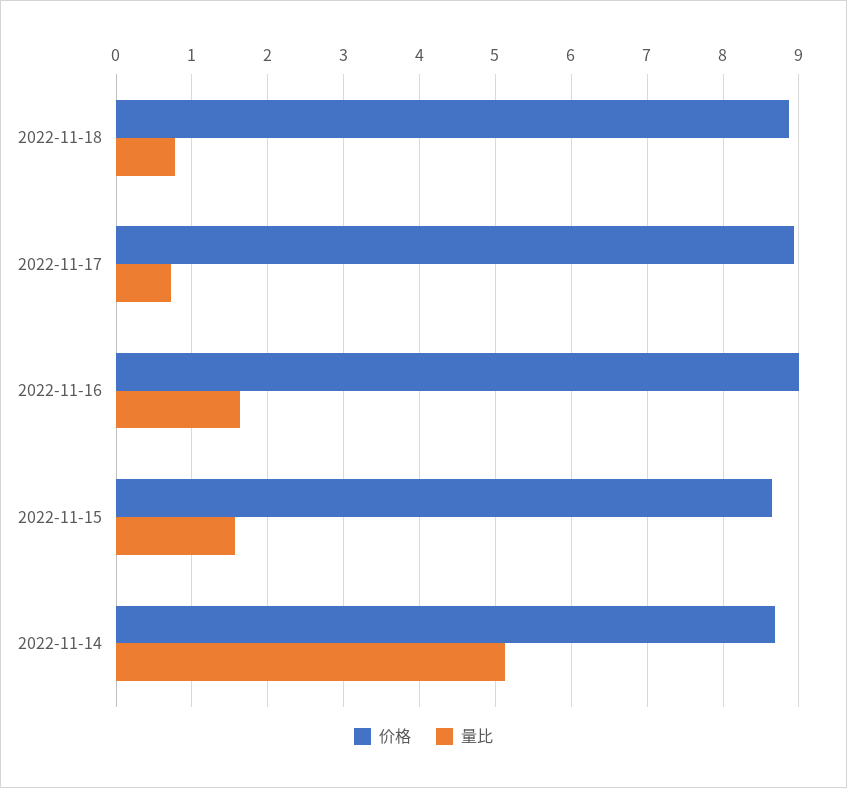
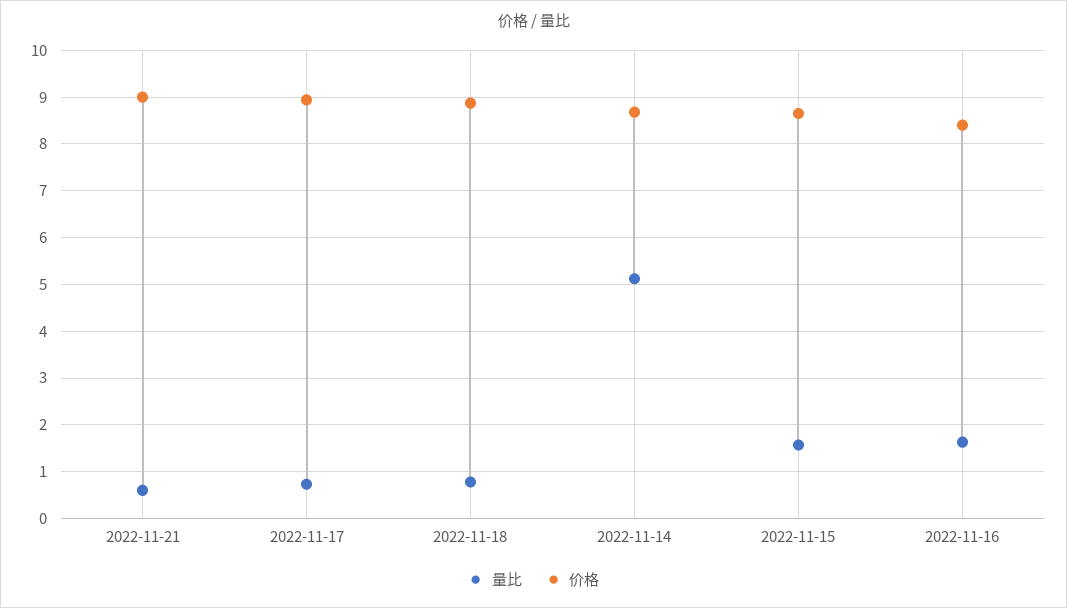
价格, 2022-11-16: 9 -> 8.4
量比, 2022-11-21: none -> 0.6
价格, 2022-11-21: none -> 9

